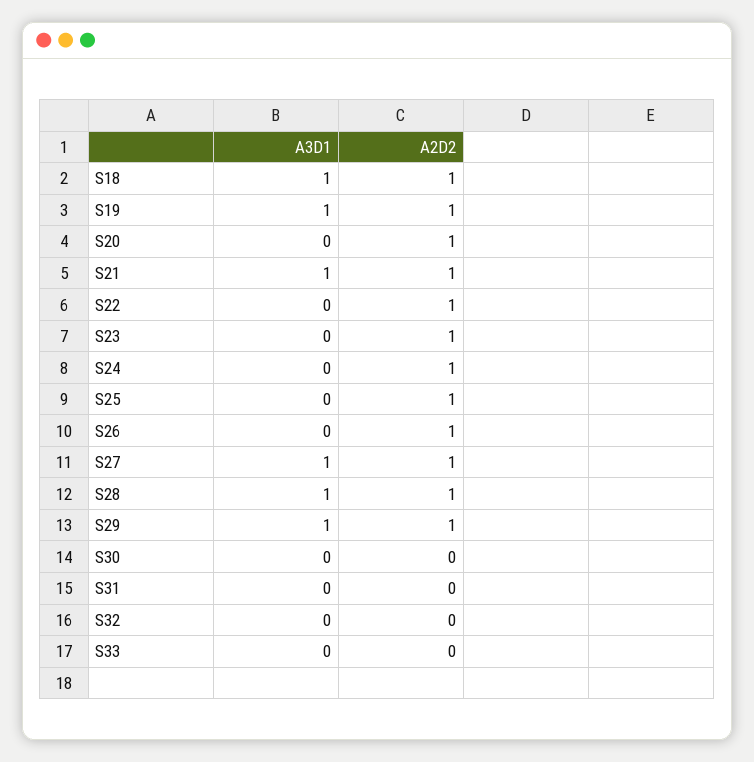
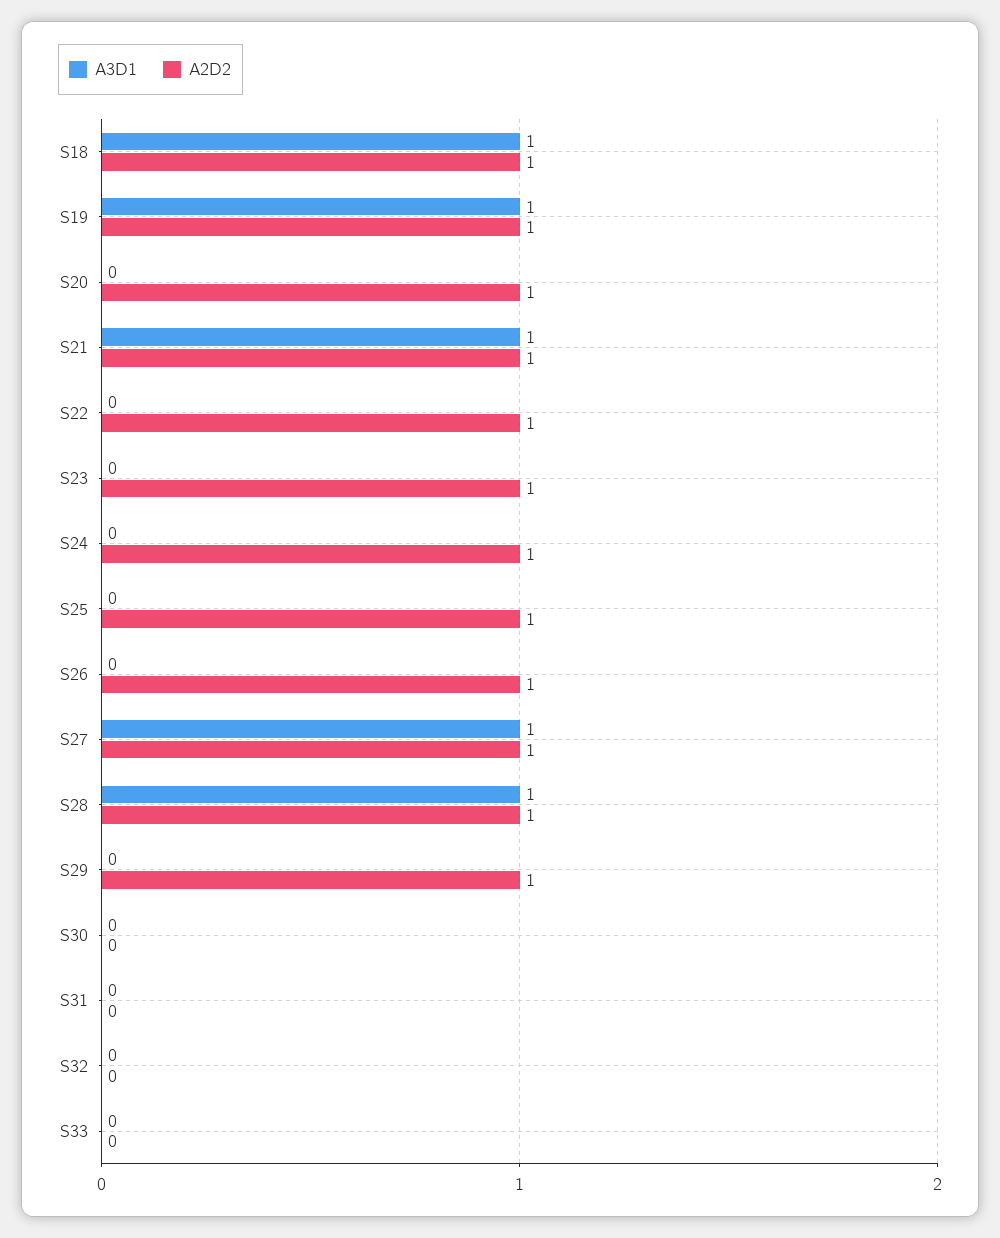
A3D1, S29: 1 -> 0

